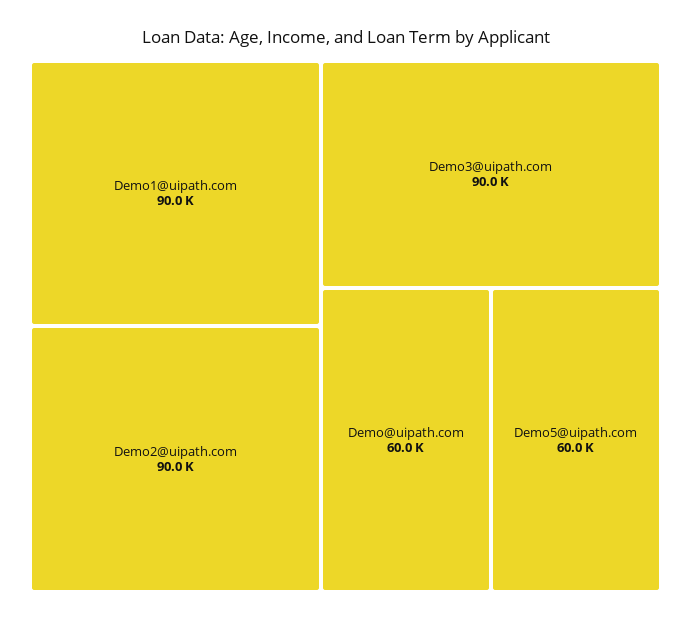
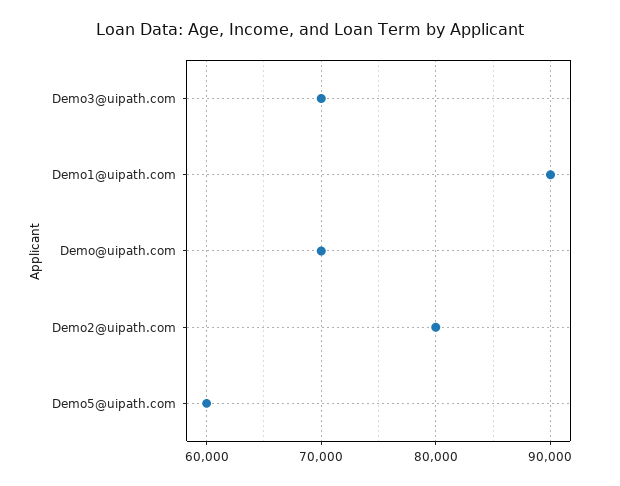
Demo2@uipath.com: 90000 -> 80000
Demo3@uipath.com: 90000 -> 70000
Demo@uipath.com: 60000 -> 70000

